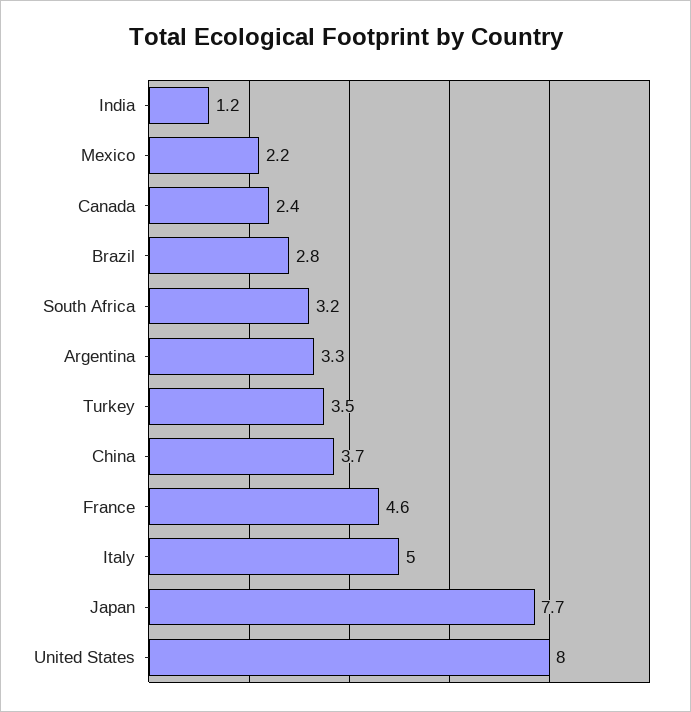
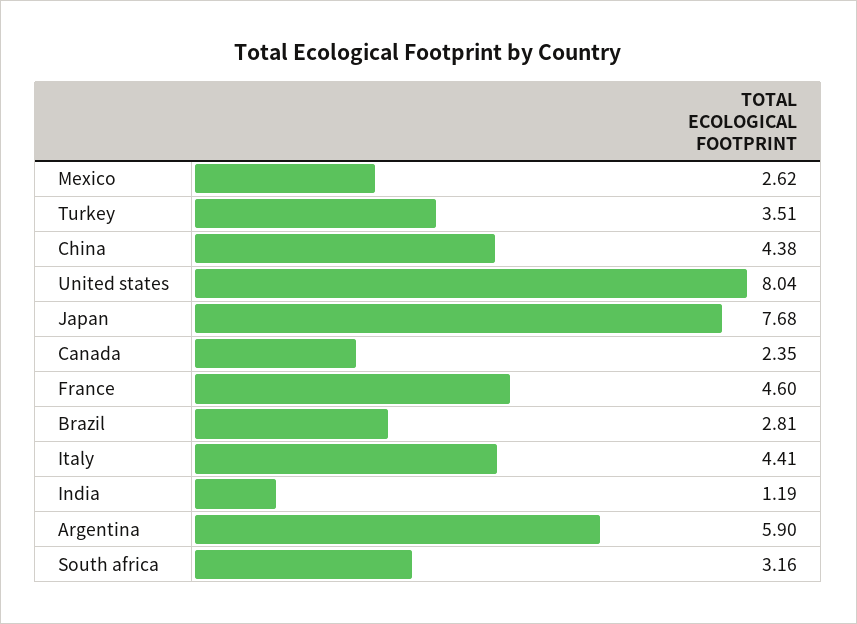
Mexico: 2.2 -> 2.62
Argentina: 3.3 -> 5.9
China: 3.7 -> 4.38
Italy: 5 -> 4.41

